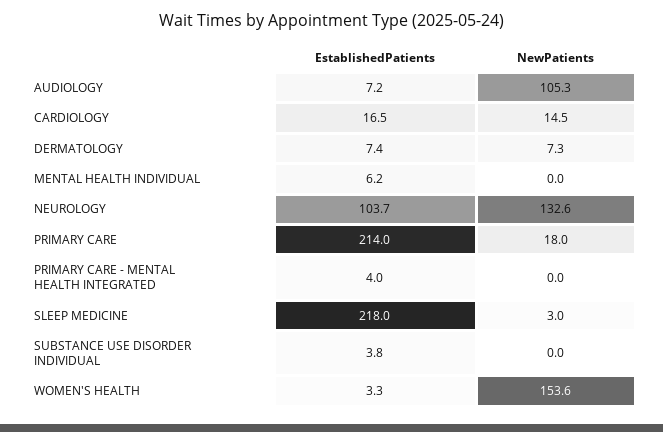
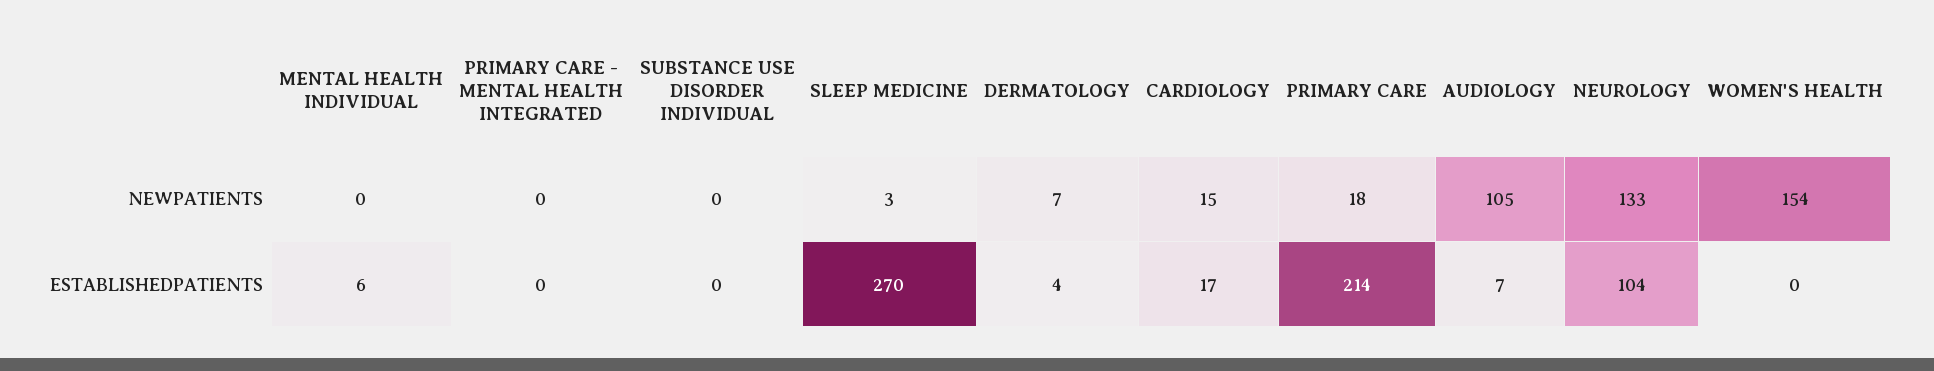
EstablishedPatients, DERMATOLOGY: 7.4 -> 4
EstablishedPatients, PRIMARY CARE - MENTAL HEALTH INTEGRATED: 4 -> 0
EstablishedPatients, SLEEP MEDICINE: 218 -> 270
EstablishedPatients, SUBSTANCE USE DISORDER INDIVIDUAL: 3.8 -> 0
EstablishedPatients, WOMEN'S HEALTH: 3.3 -> 0

